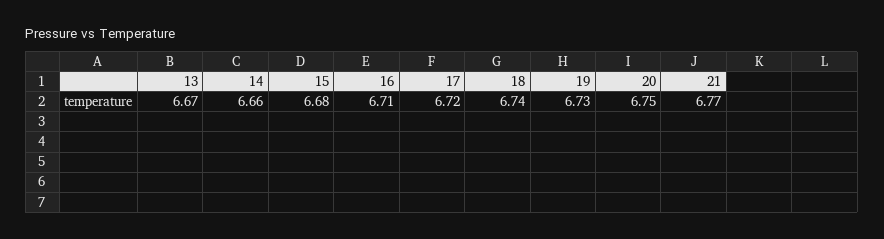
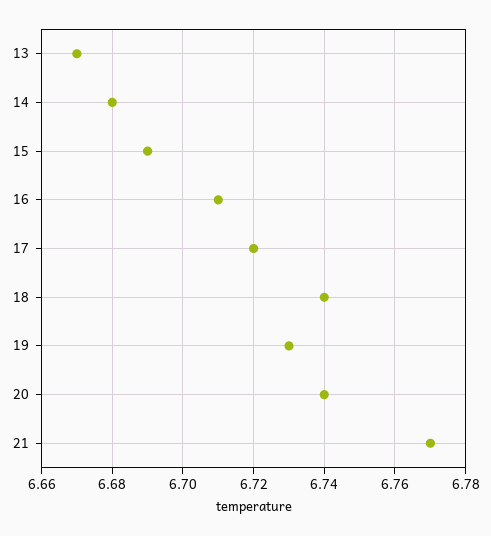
14: 6.66 -> 6.68
15: 6.68 -> 6.69
20: 6.75 -> 6.74

